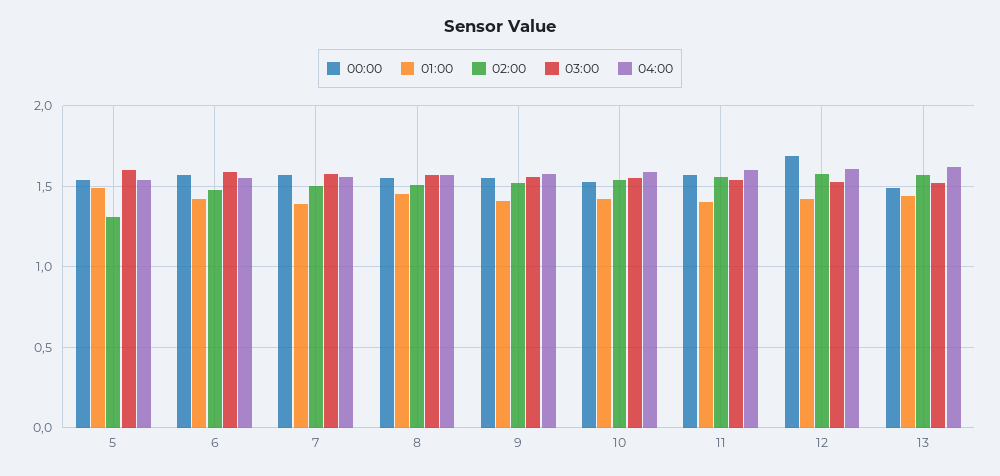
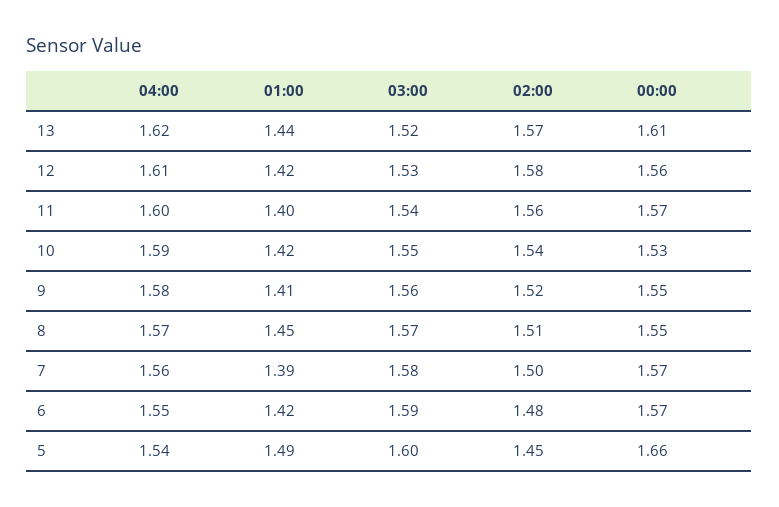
00:00, 5: 1.55 -> 1.66
02:00, 5: 1.3 -> 1.45
00:00, 12: 1.7 -> 1.56
00:00, 13: 1.5 -> 1.61

